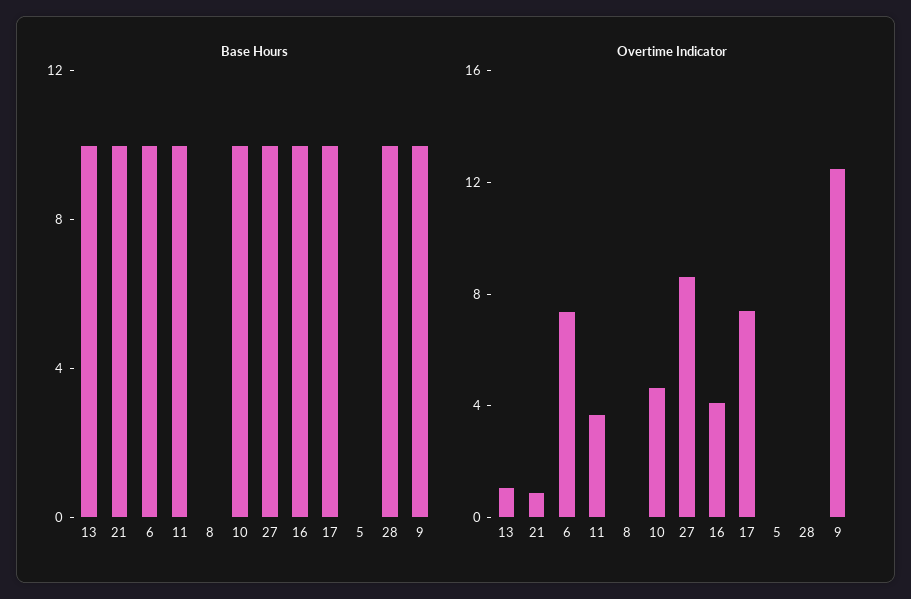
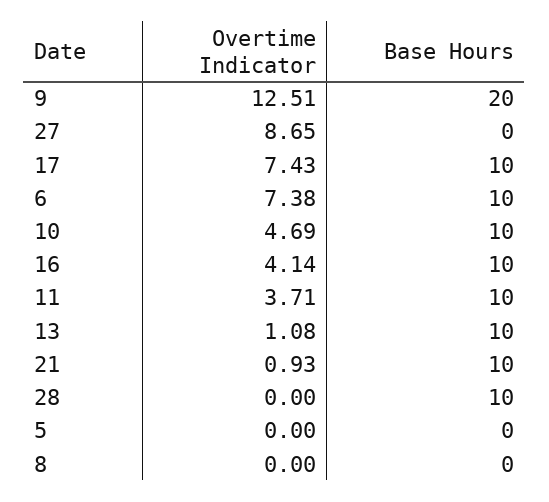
Base Hours, 27: 10 -> 0
Base Hours, 9: 10 -> 20

